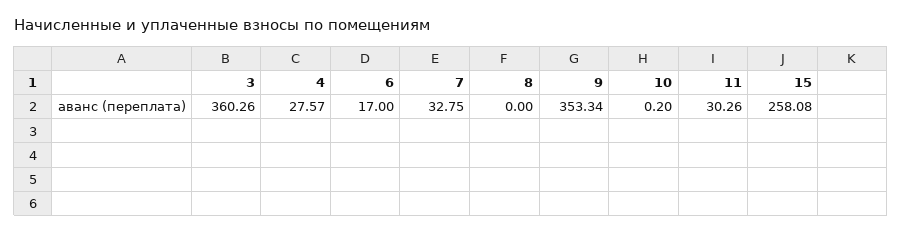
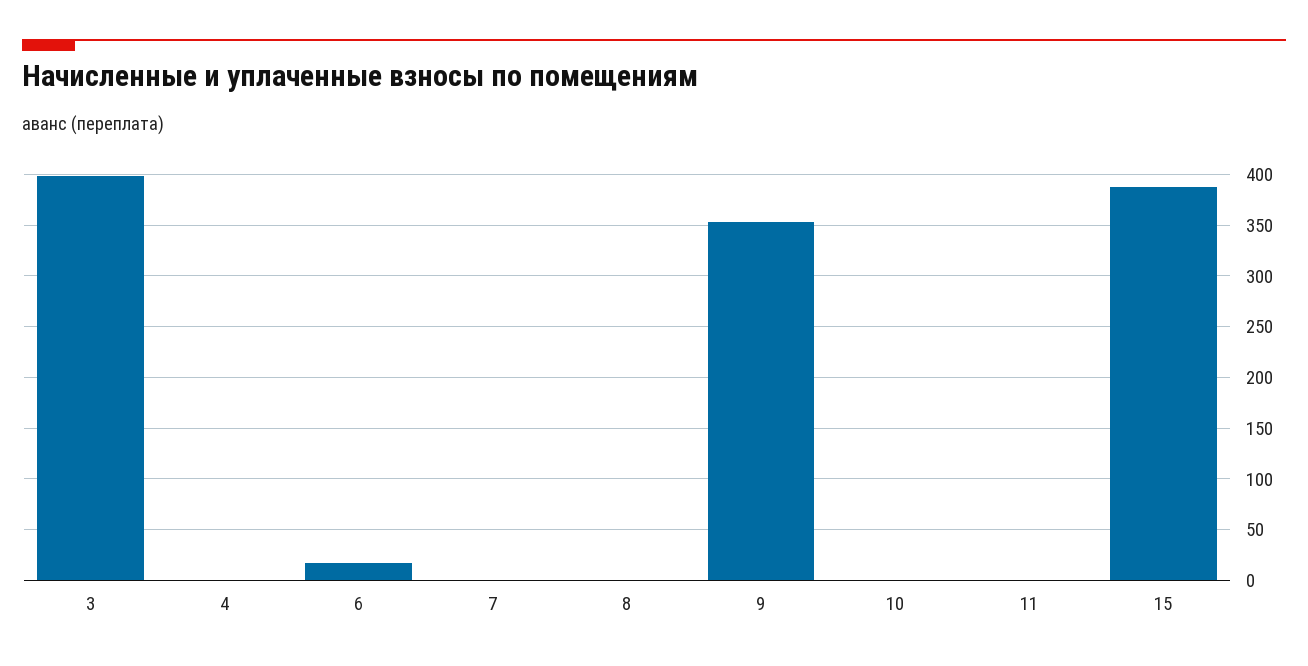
3: 360.26 -> 400
4: 27.57 -> 0
7: 32.75 -> 0
11: 30.26 -> 0
15: 258.08 -> 390

